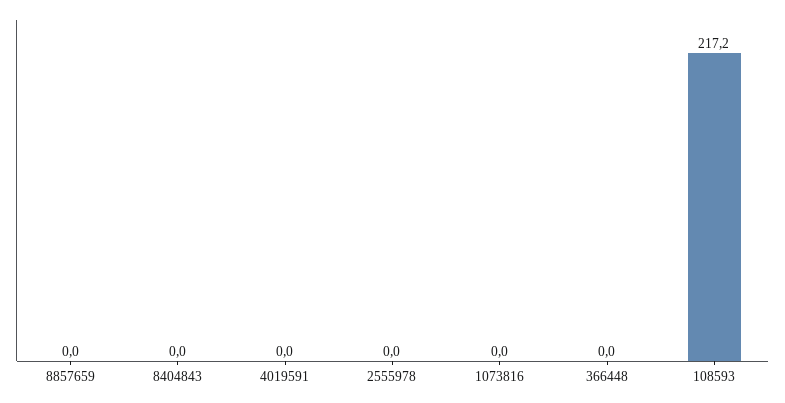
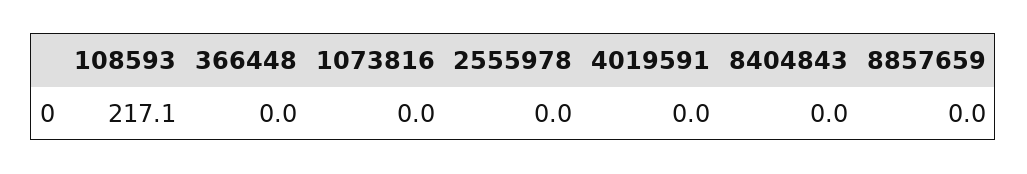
108593: 217.2 -> 217.1

